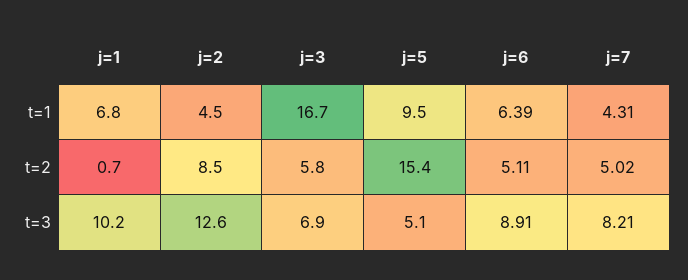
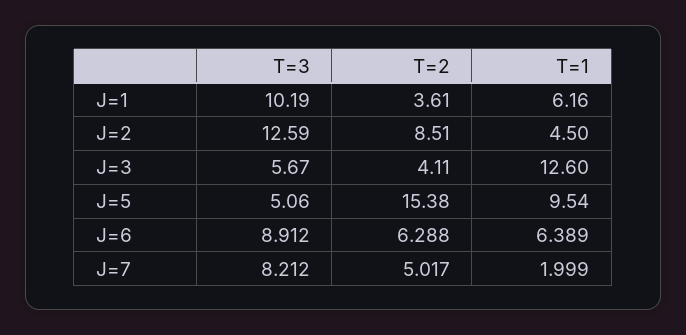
j=1, t=1: 6.8 -> 6.16
j=3, t=1: 16.7 -> 12.6
j=7, t=1: 4.31 -> 1.999
j=1, t=2: 0.7 -> 3.61
j=3, t=2: 5.8 -> 4.11
j=6, t=2: 5.11 -> 6.288
j=3, t=3: 6.9 -> 5.67

